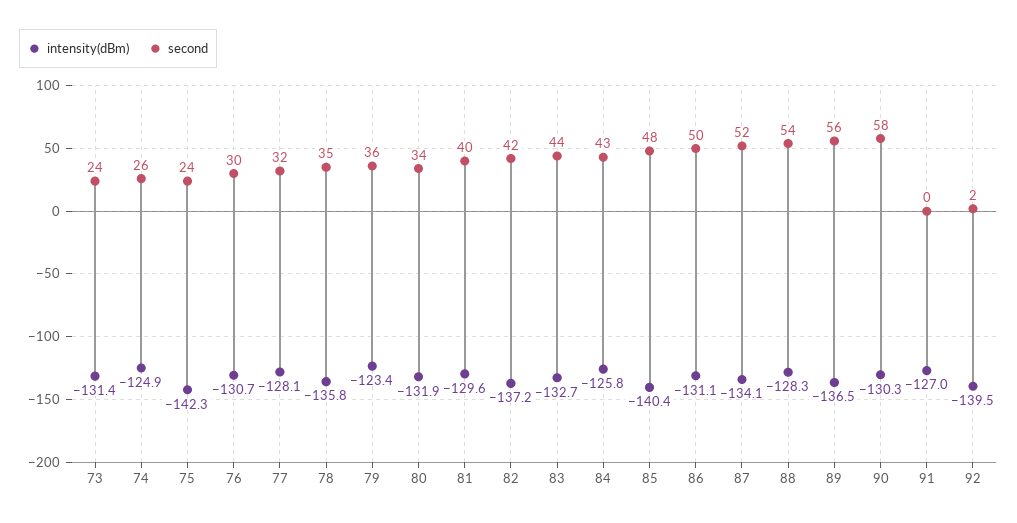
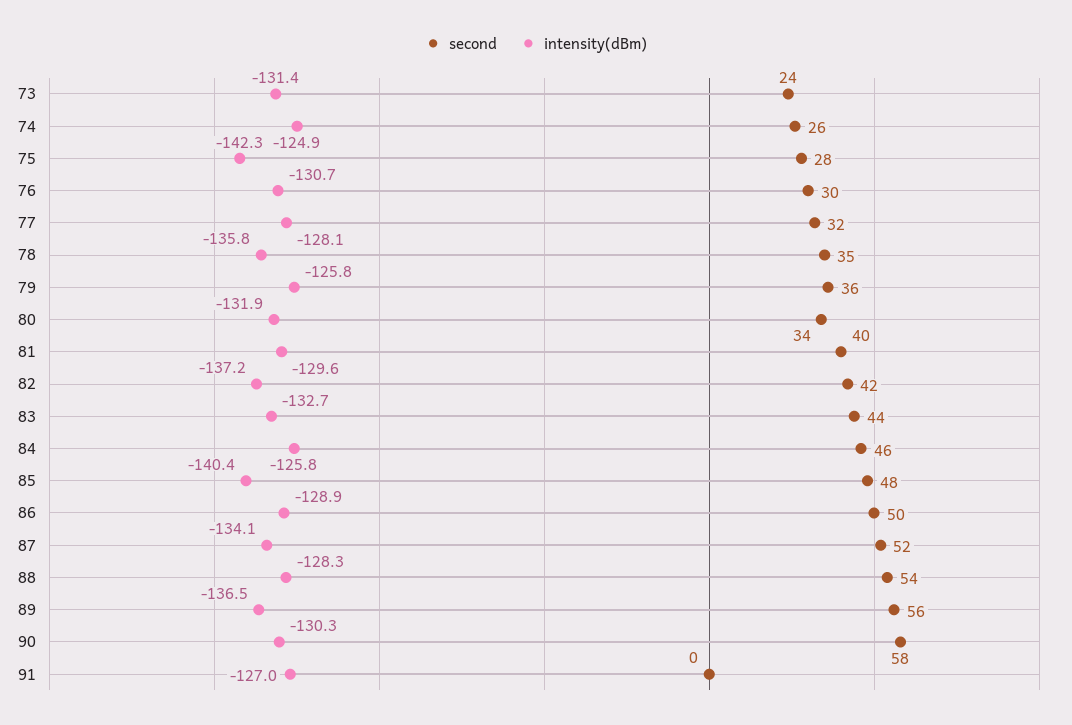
second, 75: 24 -> 28
intensity(dBm), 79: -123.4 -> -125.8
second, 84: 43 -> 46
intensity(dBm), 86: -131.1 -> -128.9
intensity(dBm), 92: -139.5 -> none
second, 92: 2 -> none

